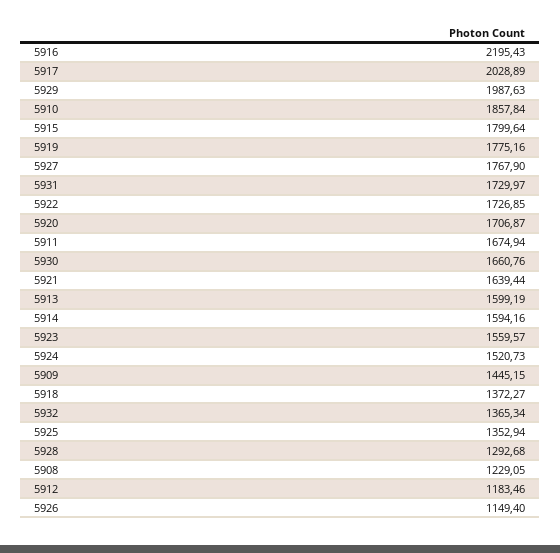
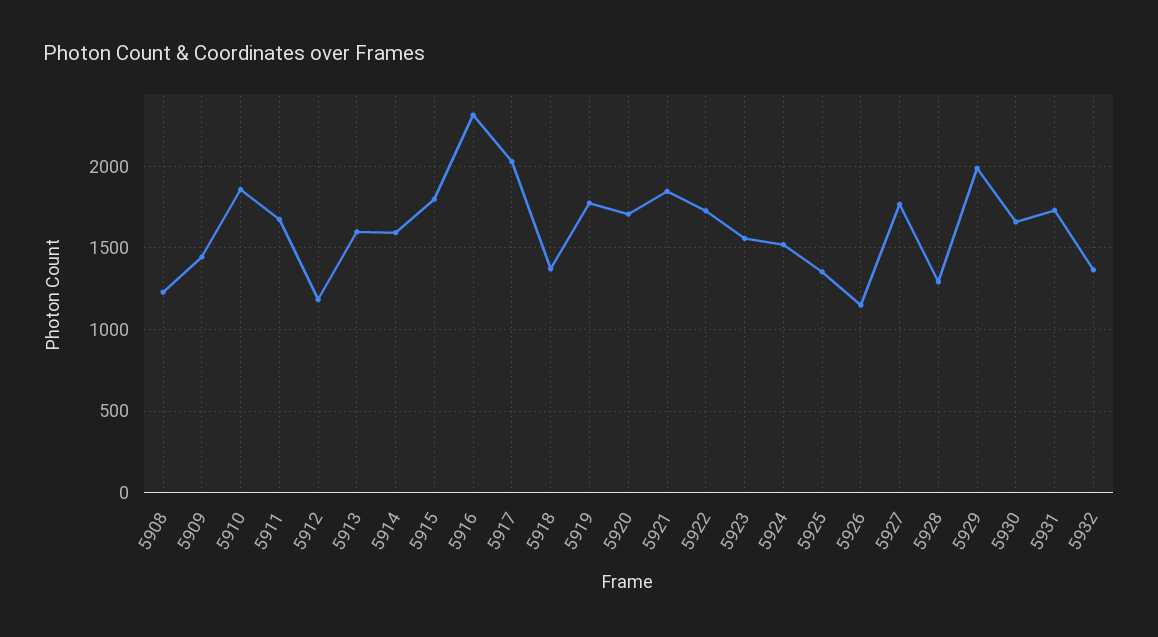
5916: 2195.43 -> 2300
5921: 1639.44 -> 1850

